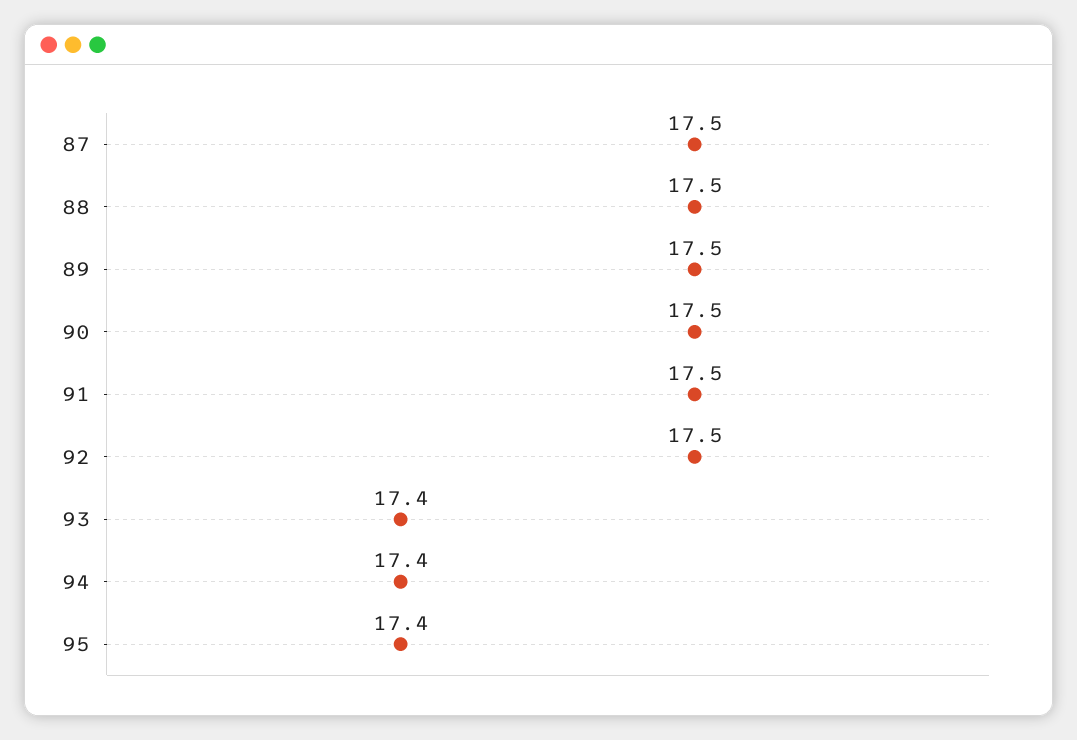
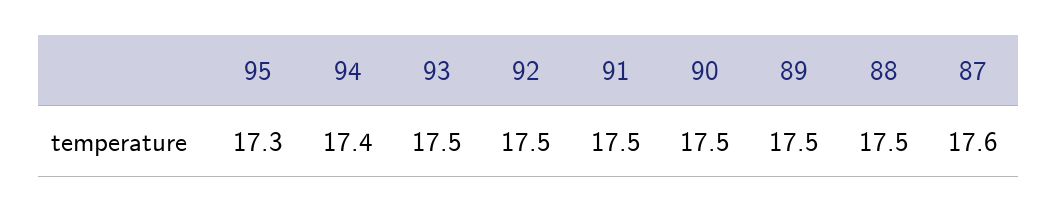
87: 17.5 -> 17.6
93: 17.4 -> 17.5
95: 17.4 -> 17.3

